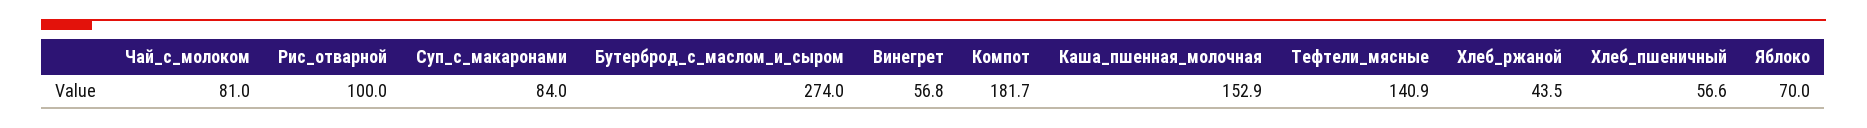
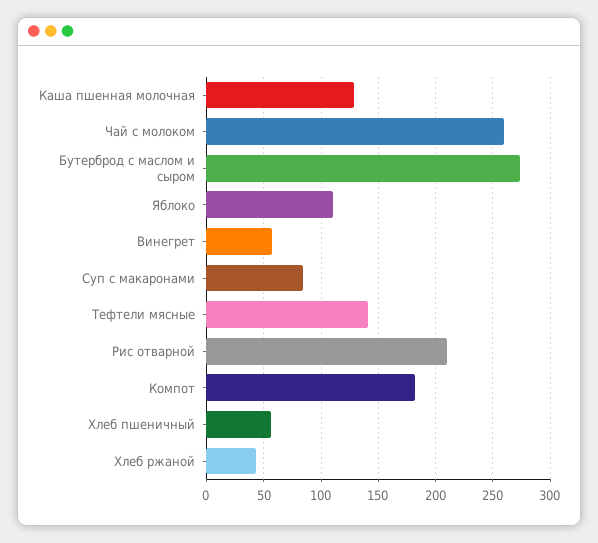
Чай_с_молоком: 81 -> 260
Рис_отварной: 100 -> 210
Каша_пшенная_молочная: 152.9 -> 130
Яблоко: 70 -> 110

